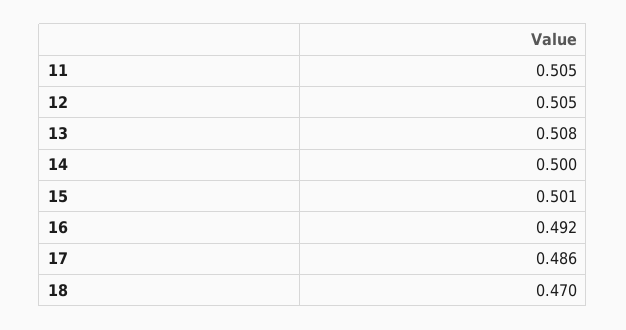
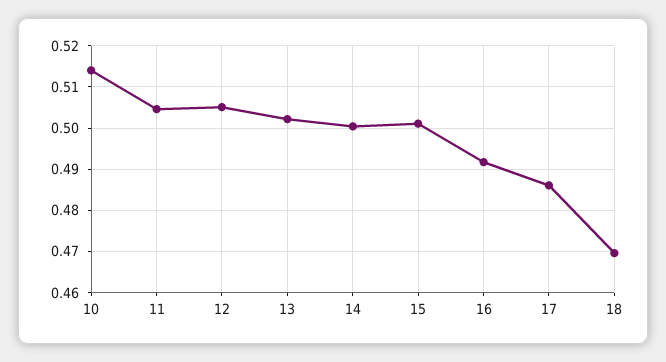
13: 0.508 -> 0.502
10: none -> 0.514

